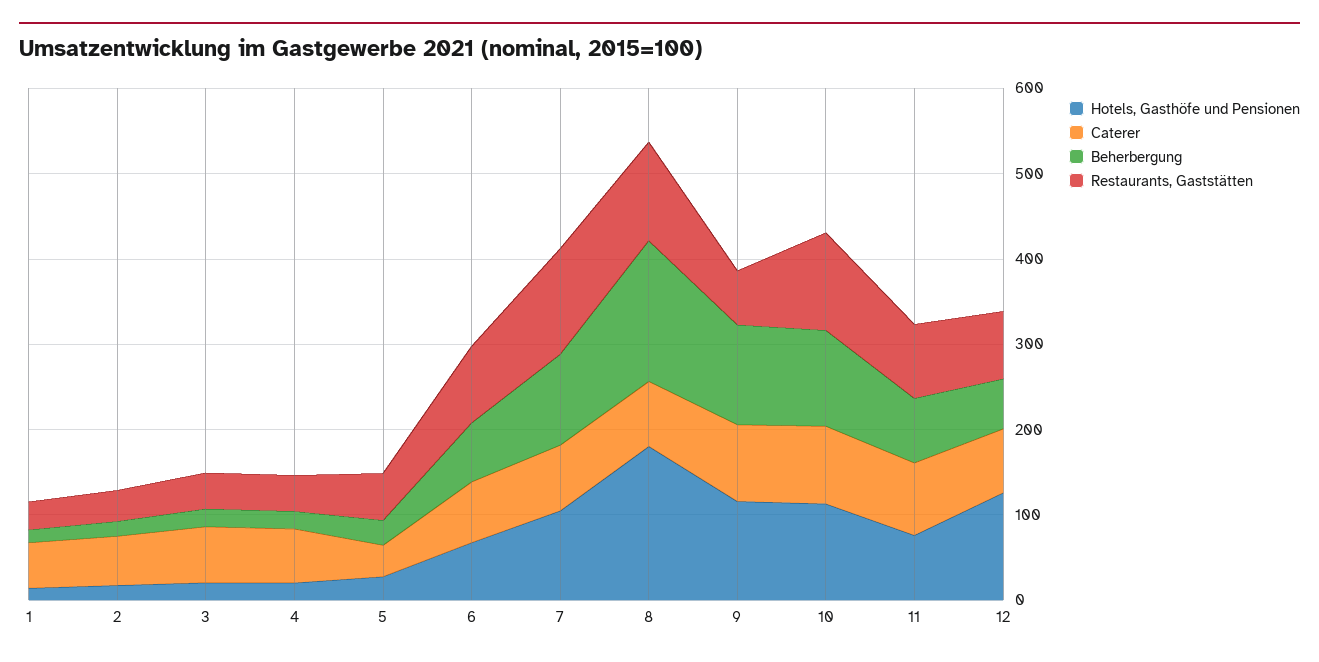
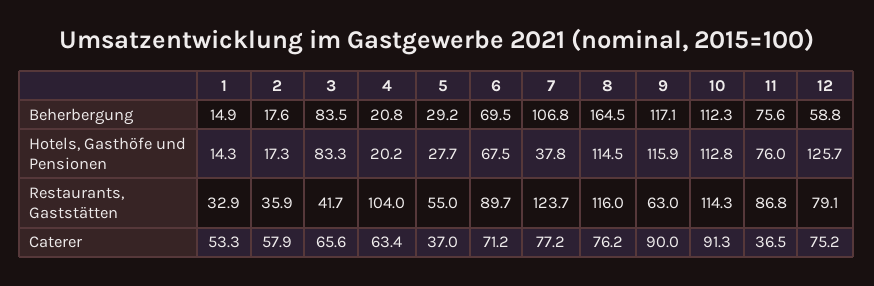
Hotels, Gasthöfe und Pensionen, 3: 20 -> 83.3
Beherbergung, 3: 20 -> 83.5
Restaurants, Gaststätten, 4: 40 -> 104
Hotels, Gasthöfe und Pensionen, 7: 100 -> 37.8
Hotels, Gasthöfe und Pensionen, 8: 180 -> 114.5
Caterer, 11: 80 -> 36.5

